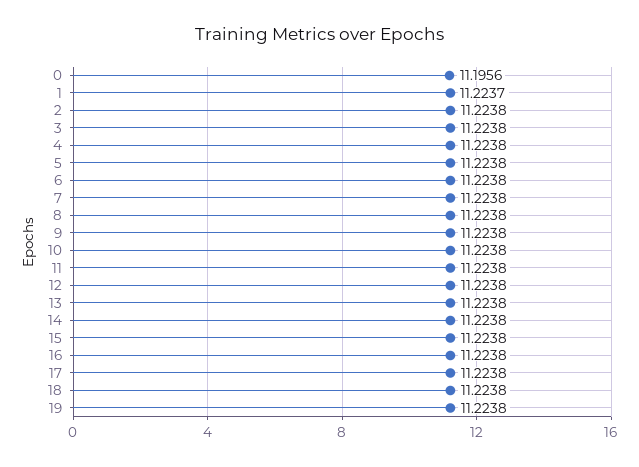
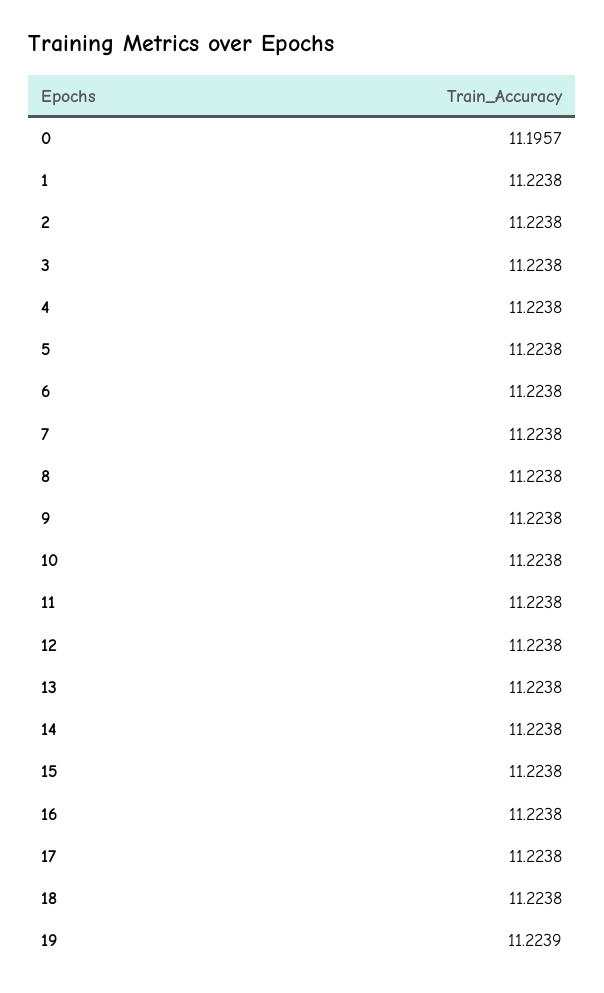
0: 11.1956 -> 11.1957
1: 11.2237 -> 11.2238
19: 11.2238 -> 11.2239

